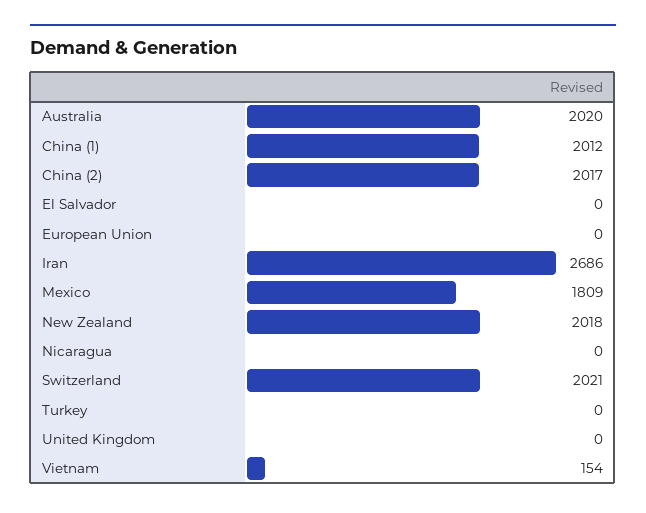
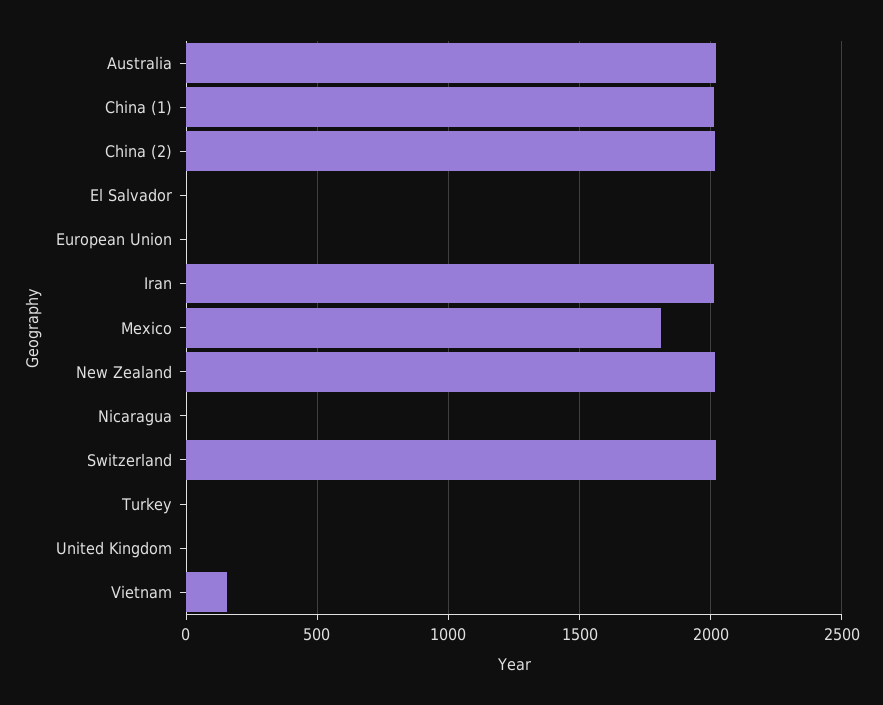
Iran: 2686 -> 2000

